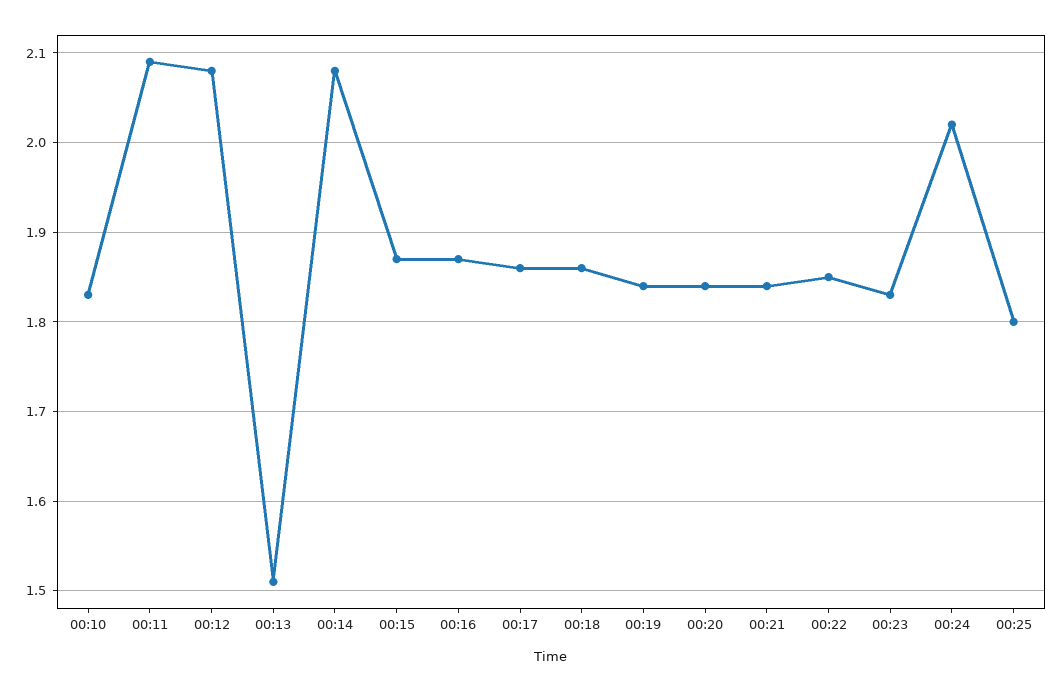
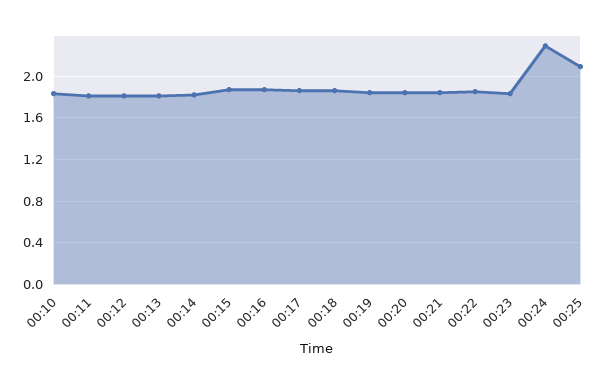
00:11: 2.09 -> 1.8
00:12: 2.08 -> 1.8
00:13: 1.51 -> 1.8
00:14: 2.08 -> 1.8
00:24: 2.02 -> 2.3
00:25: 1.8 -> 2.1

